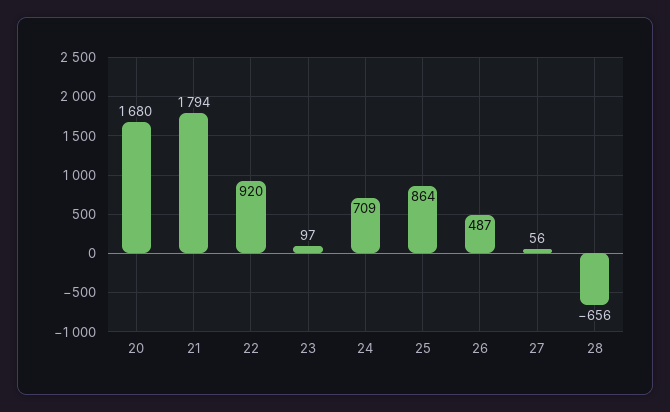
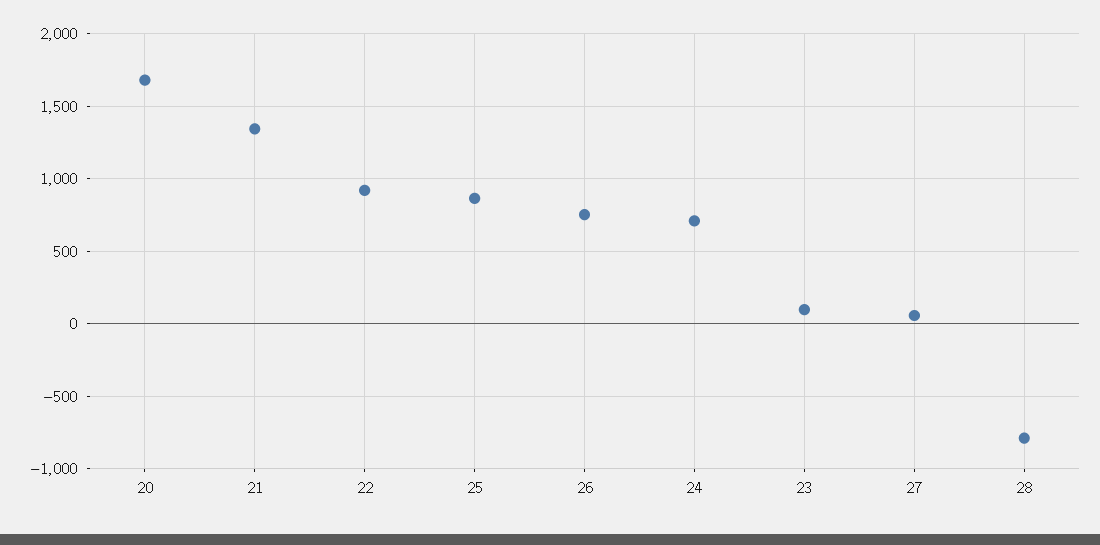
21: 1794 -> 1350
26: 487 -> 750
28: -656 -> -800

